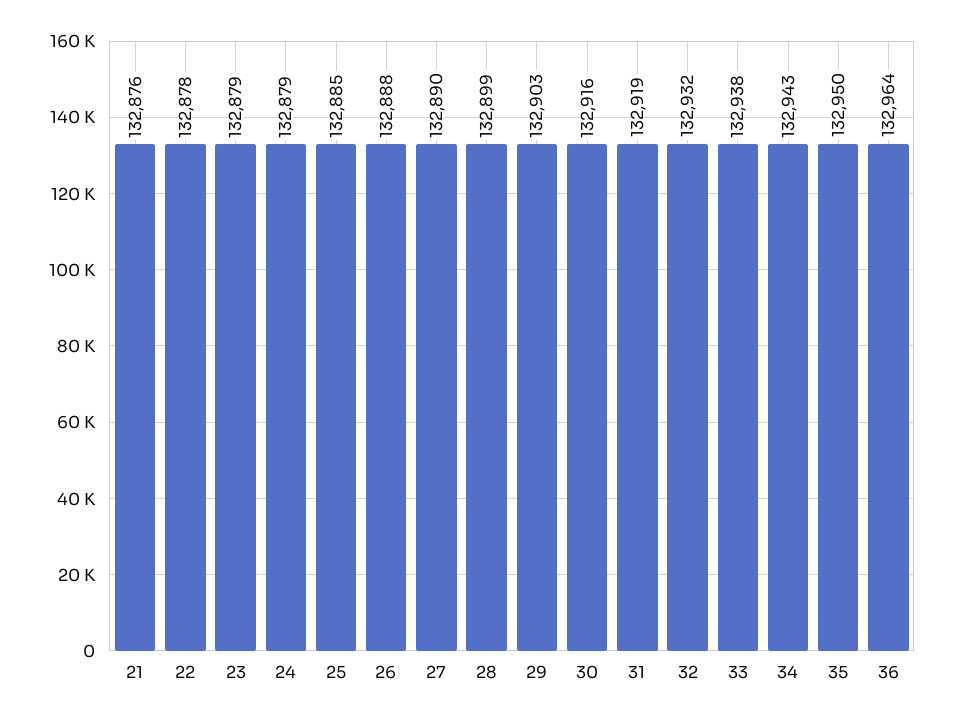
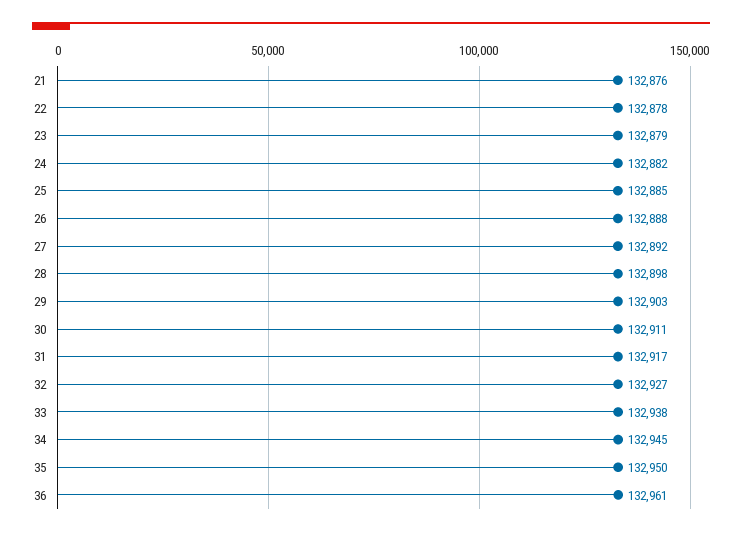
24: 132879 -> 132882
27: 132890 -> 132892
28: 132899 -> 132898
30: 132916 -> 132911
31: 132919 -> 132917
32: 132932 -> 132927
34: 132943 -> 132945
36: 132964 -> 132961

